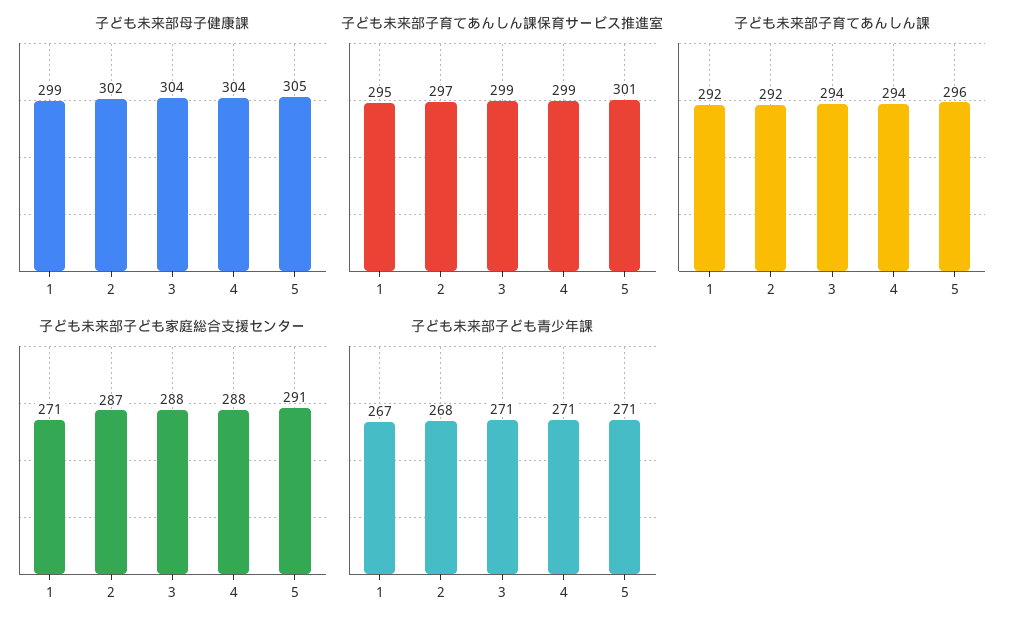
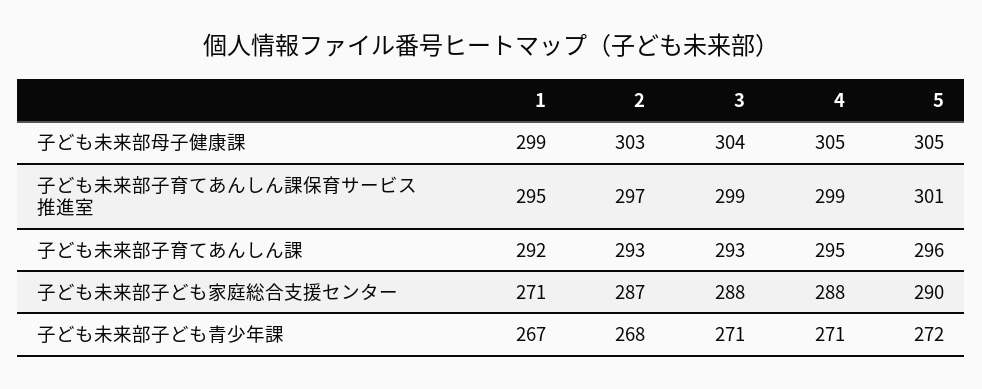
子ども未来部母子健康課, 2: 302 -> 303
子ども未来部母子健康課, 4: 304 -> 305
子ども未来部子育てあんしん課, 2: 292 -> 293
子ども未来部子育てあんしん課, 3: 294 -> 293
子ども未来部子育てあんしん課, 4: 294 -> 295
子ども未来部子ども家庭総合支援センター, 5: 291 -> 290
子ども未来部子ども青少年課, 5: 271 -> 272

